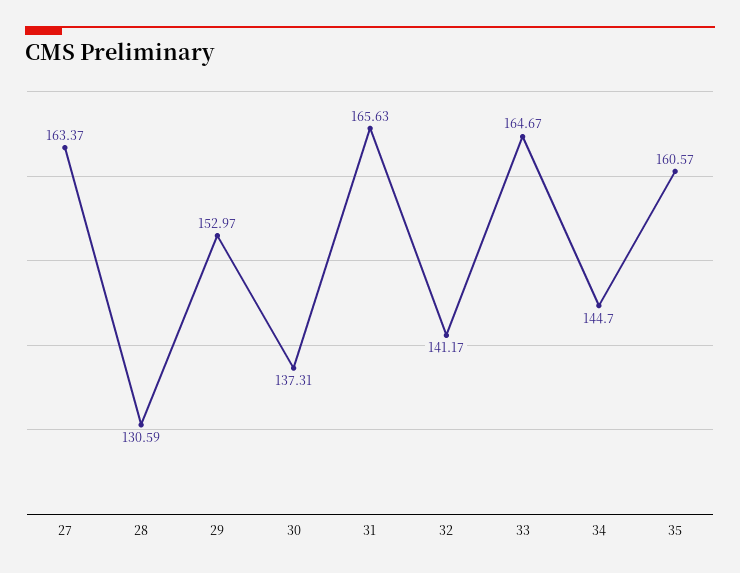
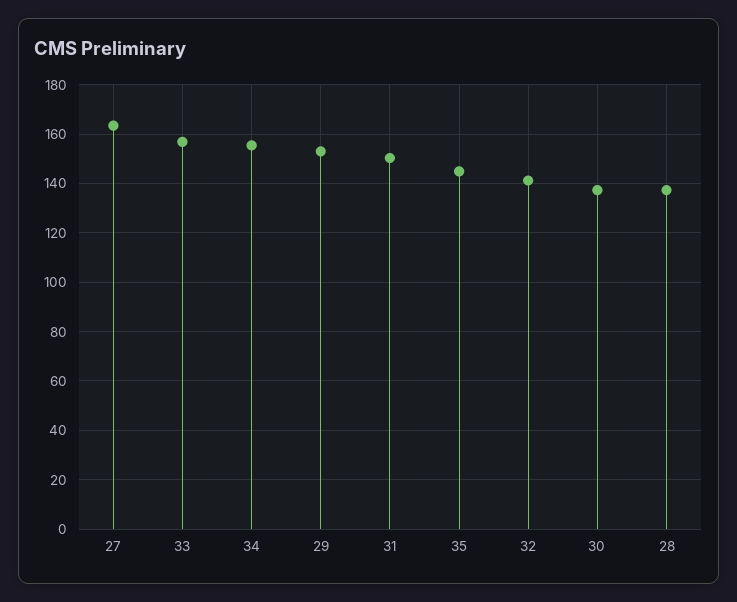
28: 130.59 -> 137.5
31: 165.63 -> 150
33: 164.67 -> 157.5
34: 144.7 -> 155
35: 160.57 -> 145

